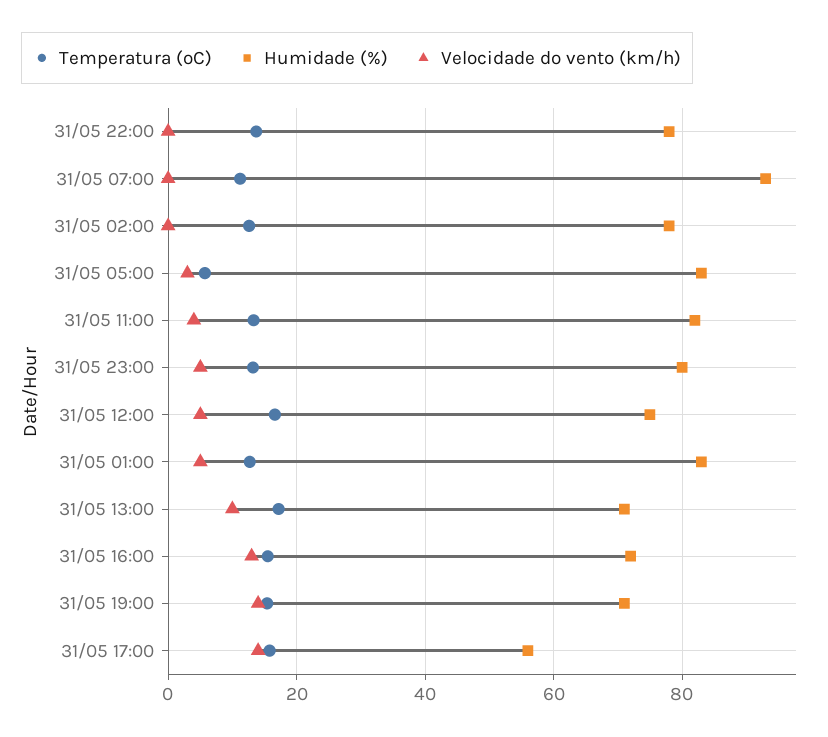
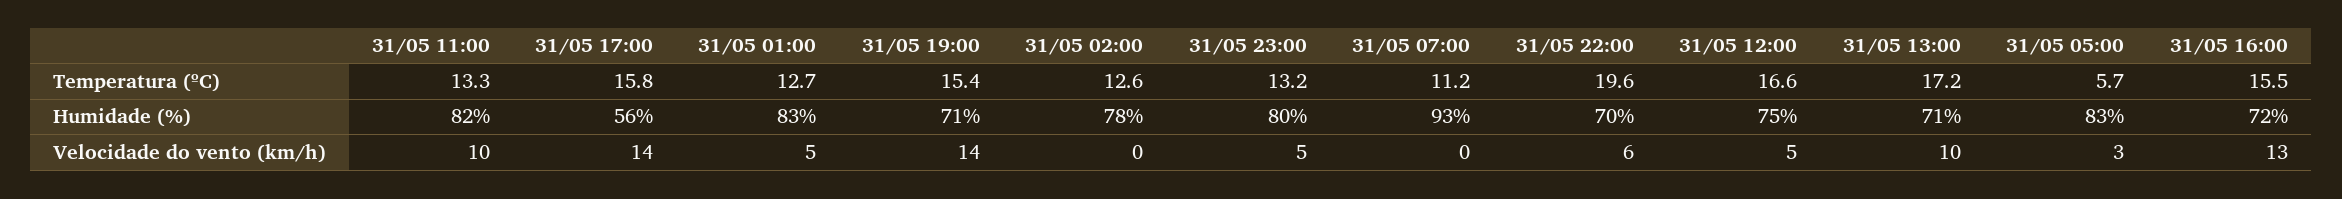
Temperatura (ºC), 31/05 22:00: 14 -> 19.6
Humidade (%), 31/05 22:00: 78 -> 70
Velocidade do vento (km/h), 31/05 22:00: 0 -> 6
Velocidade do vento (km/h), 31/05 11:00: 4 -> 10

